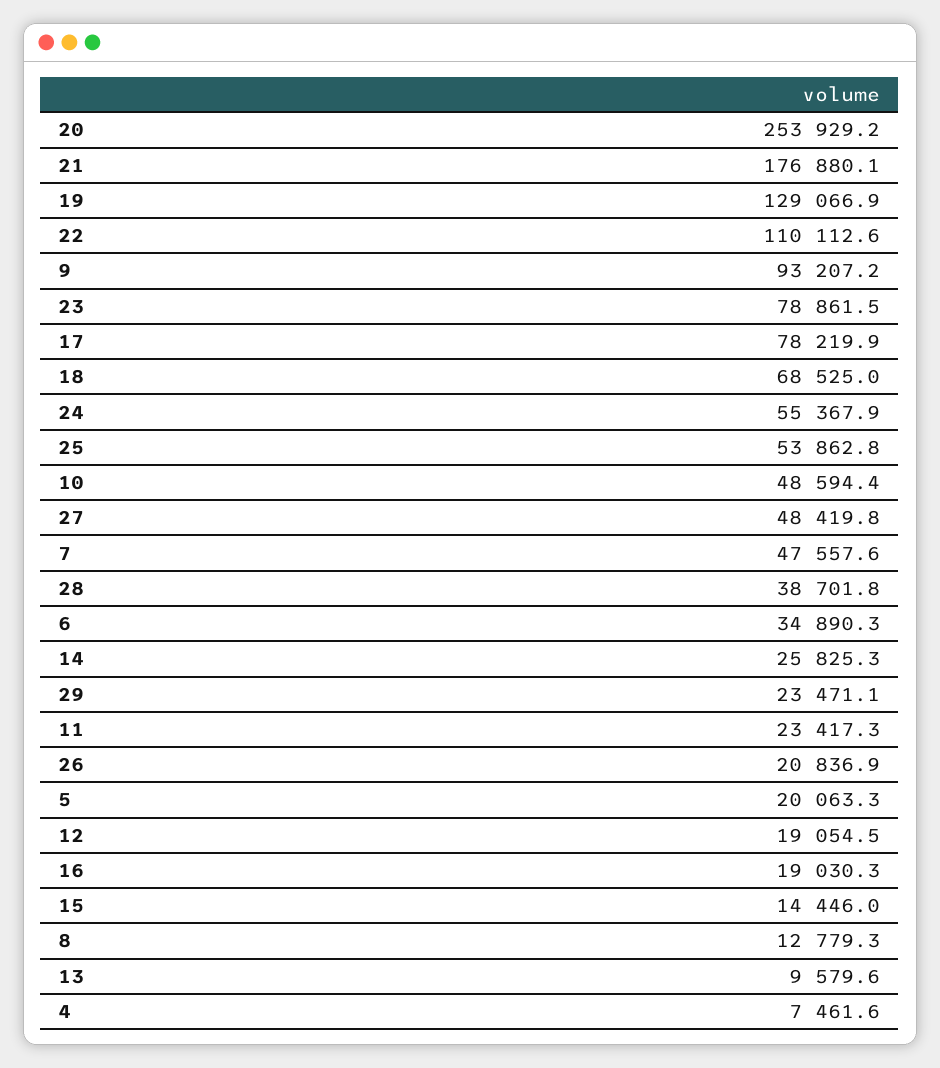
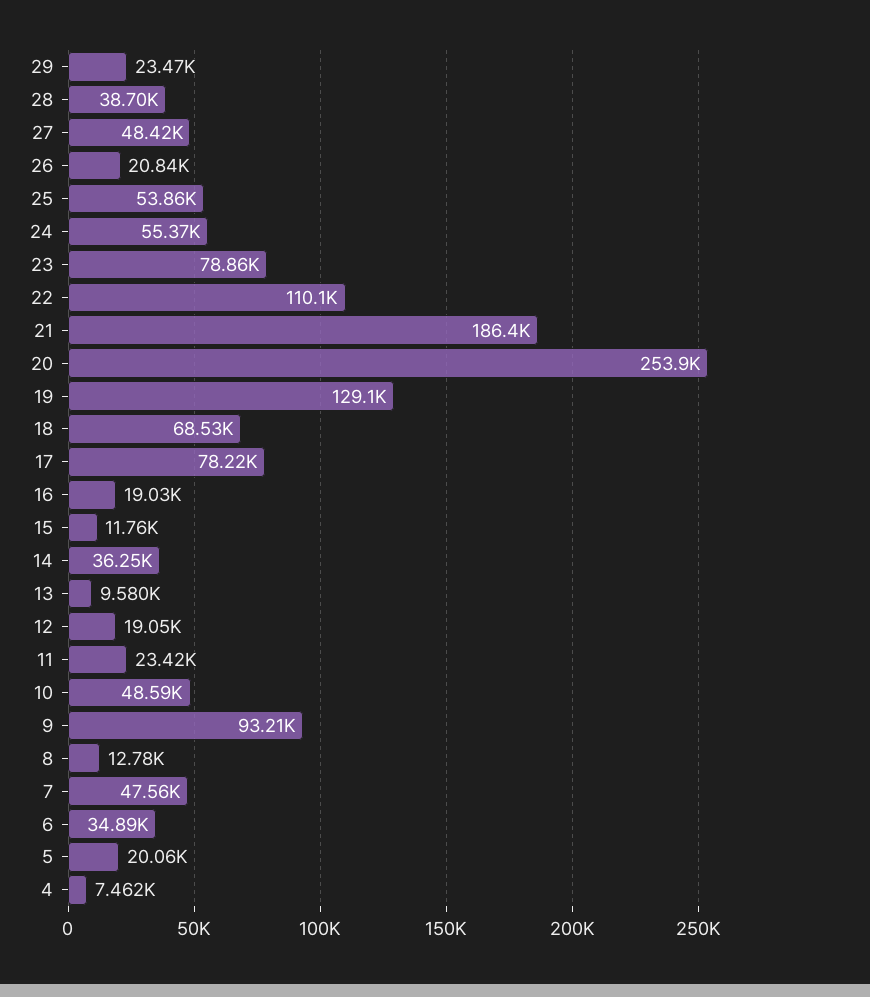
21: 176880.1 -> 186400
14: 25825.3 -> 36250
15: 14446 -> 11760

